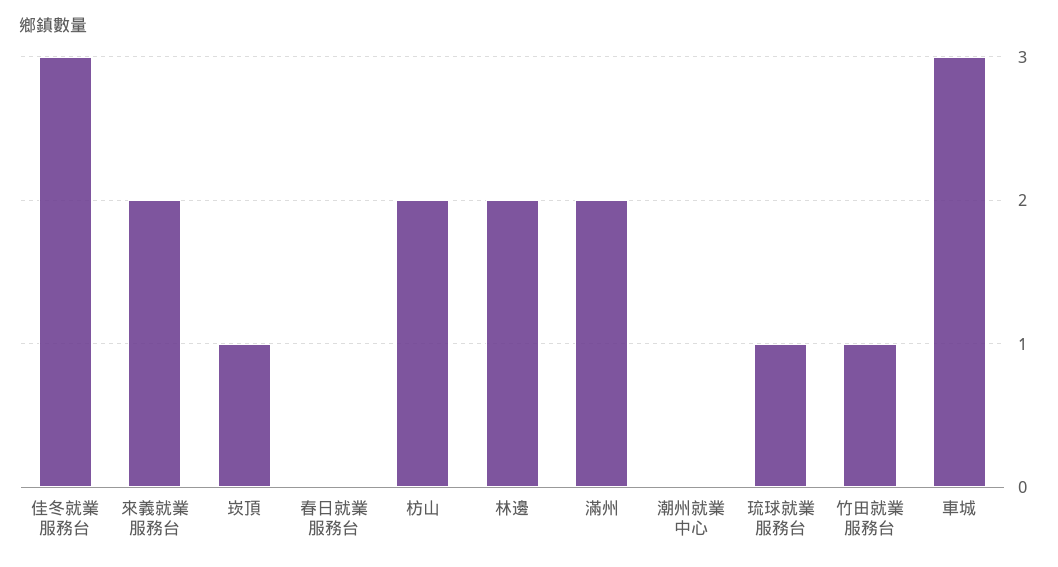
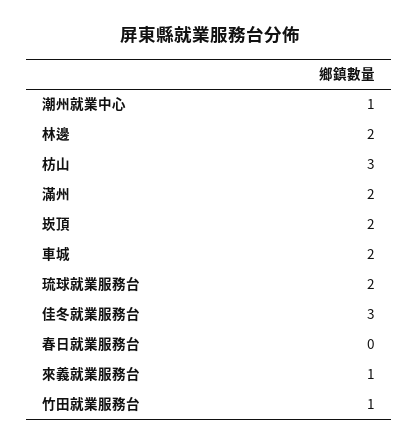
來義就業服務台: 2 -> 1
崁頂: 1 -> 2
枋山: 2 -> 3
潮州就業中心: 0 -> 1
琉球就業服務台: 1 -> 2
車城: 3 -> 2

